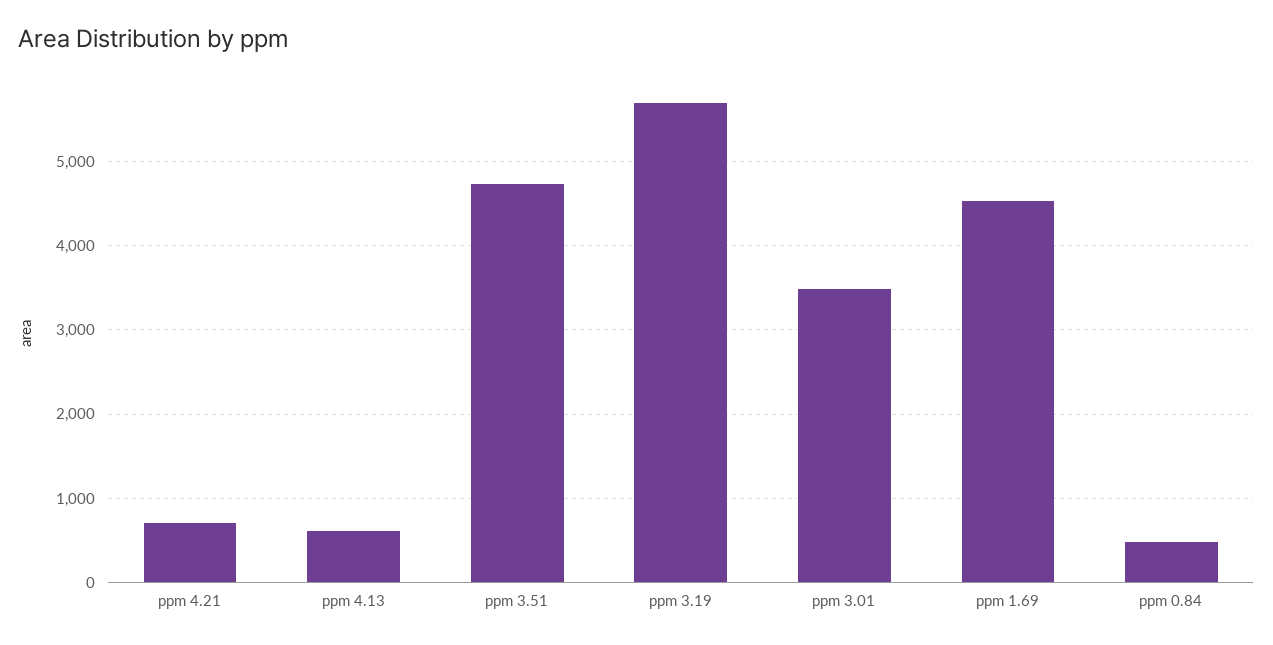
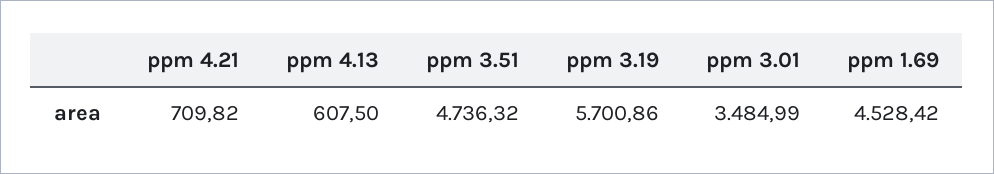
ppm 0.84: 500 -> none

